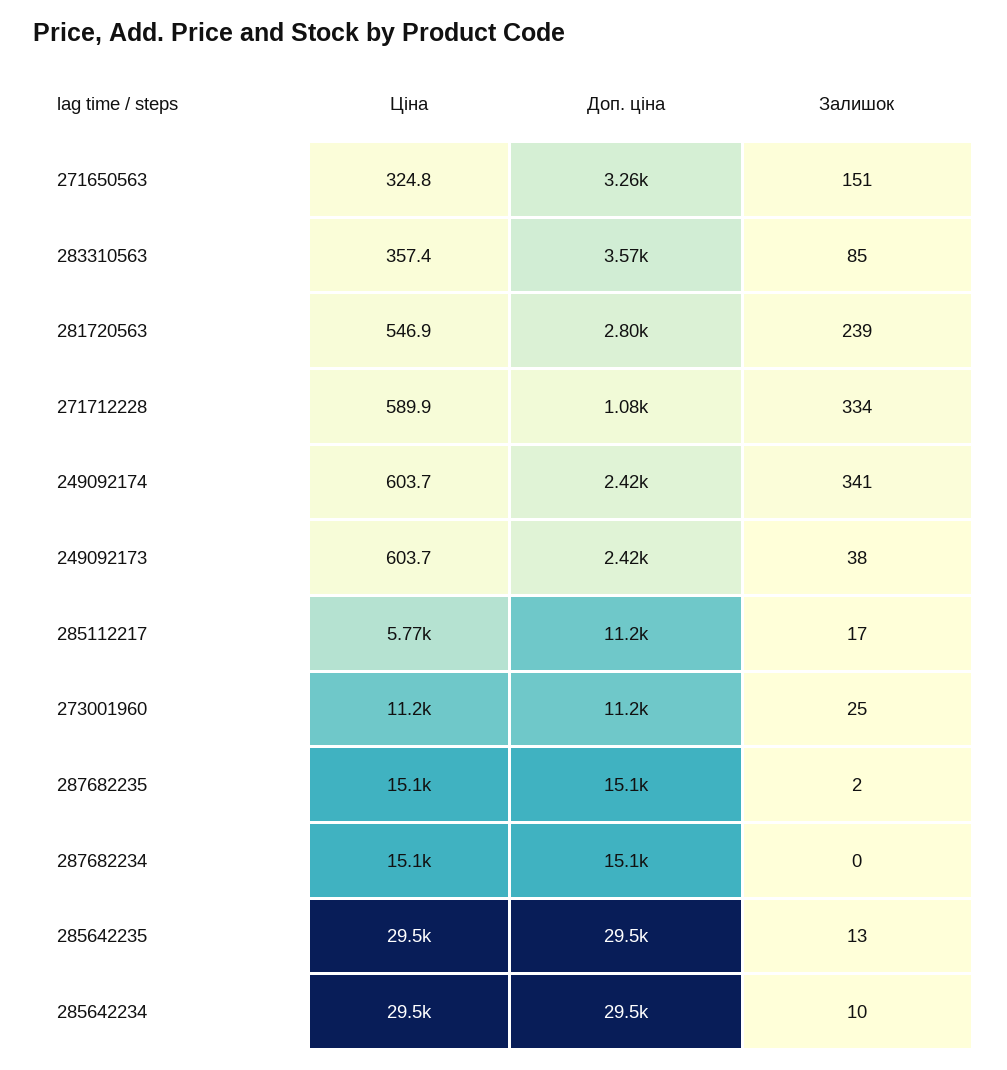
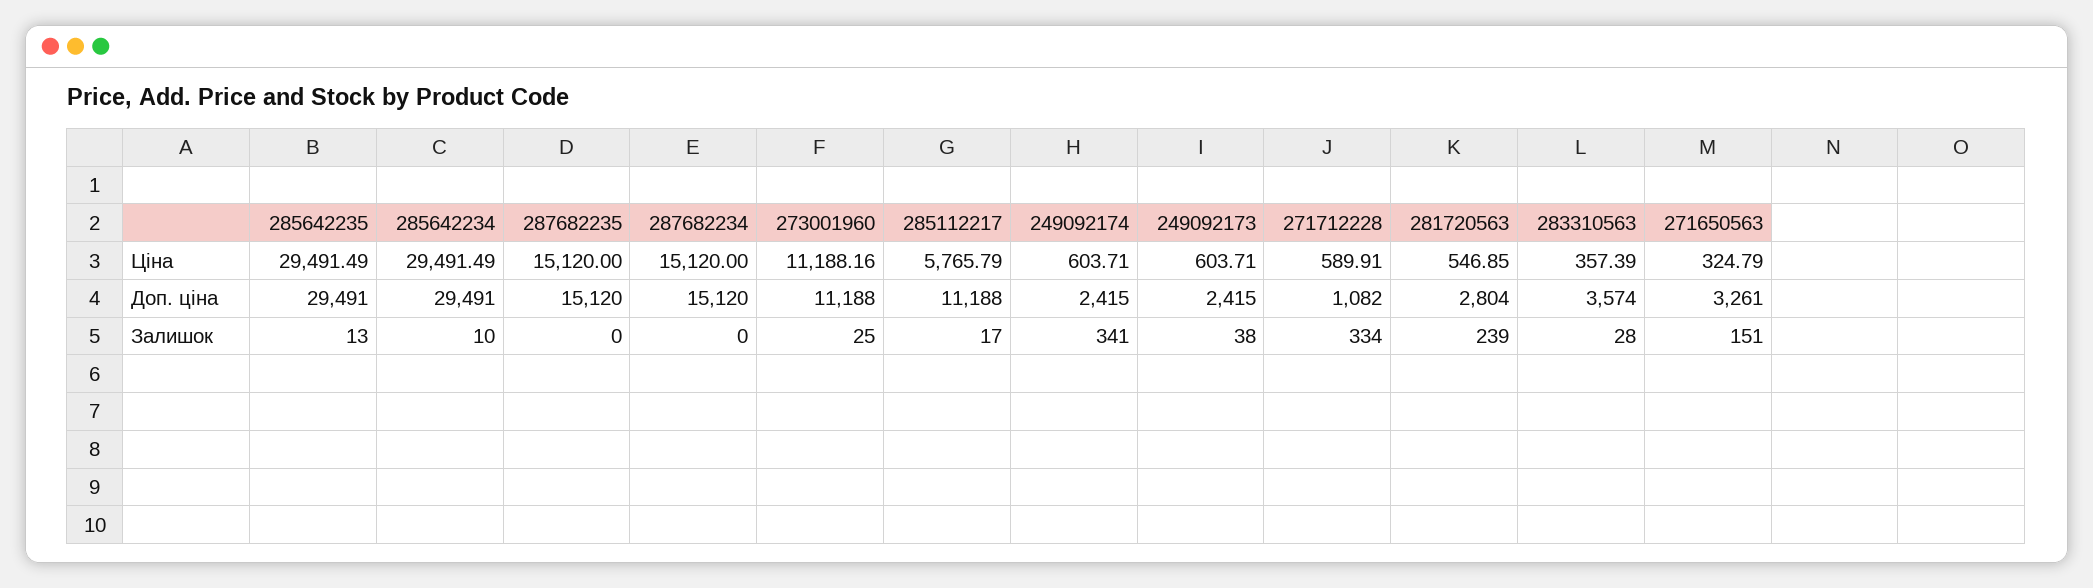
Залишок, 283310563: 85 -> 28
Залишок, 287682235: 2 -> 0

